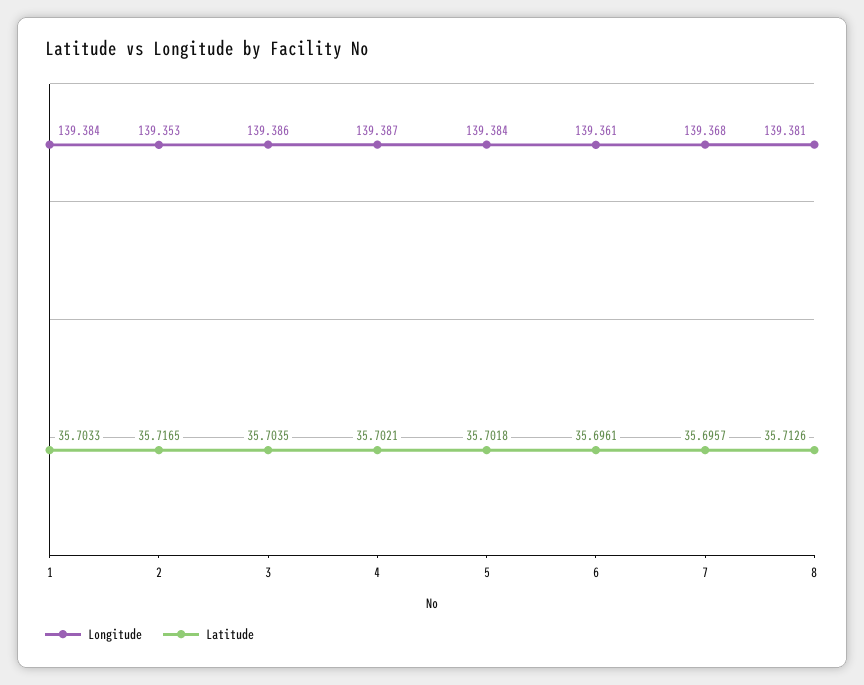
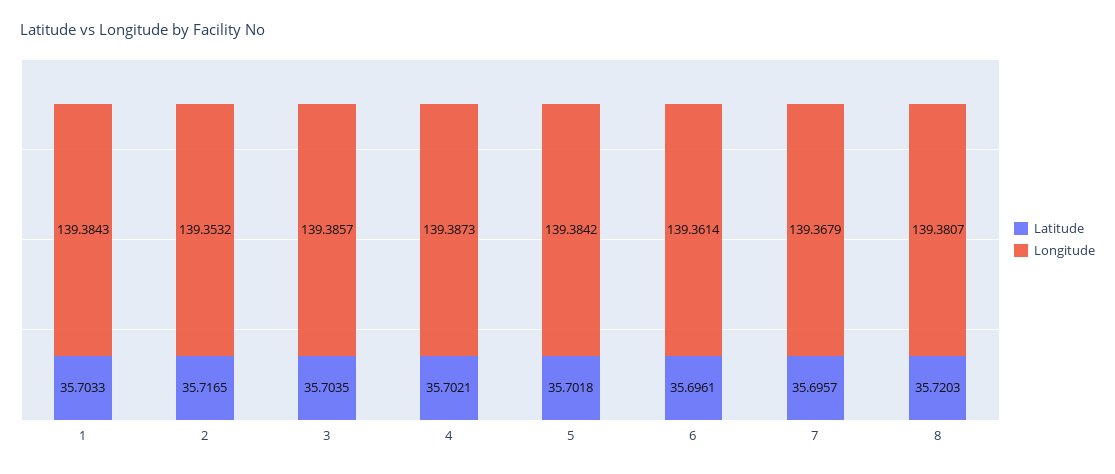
Latitude, 8: 35.7126 -> 35.7203

